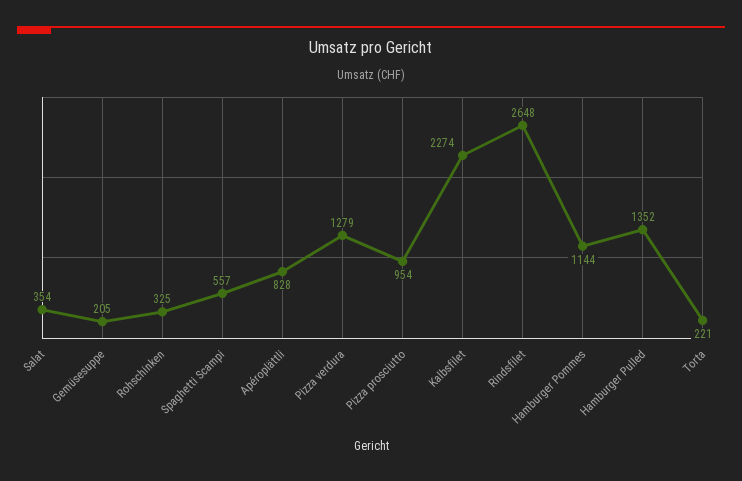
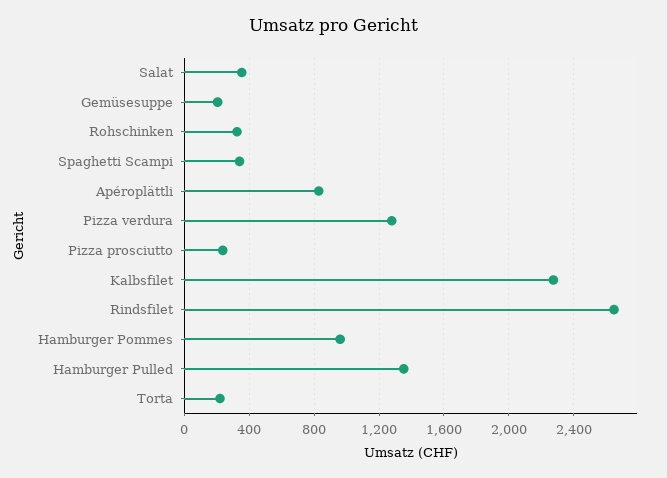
Spaghetti Scampi: 557 -> 350
Pizza prosciutto: 954 -> 250
Hamburger Pommes: 1144 -> 950

